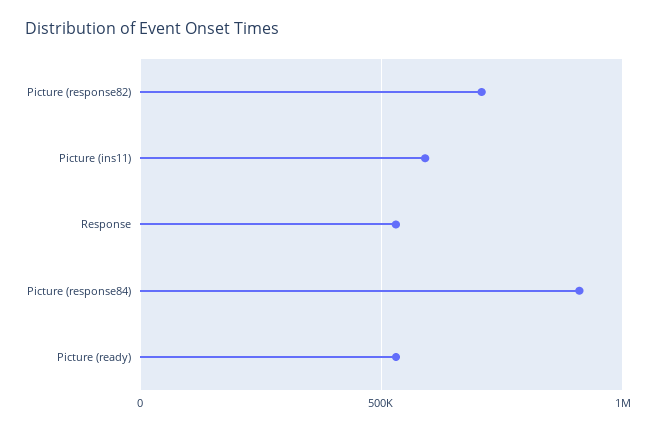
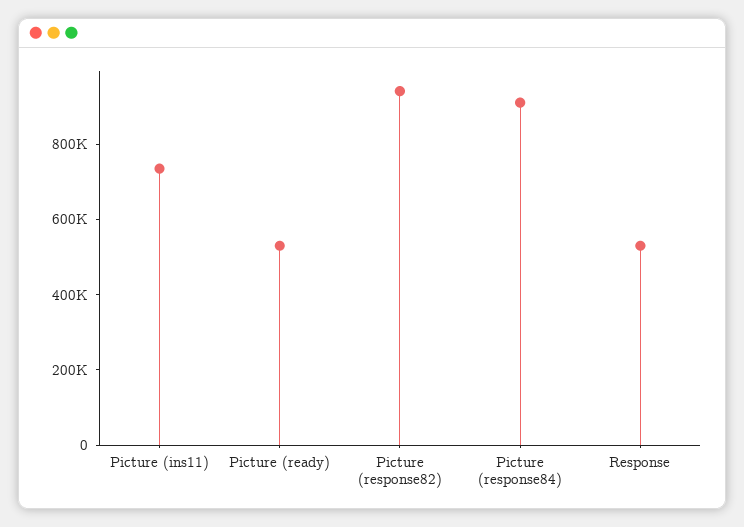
Picture (response82): 700000 -> 950000
Picture (ins11): 600000 -> 750000

